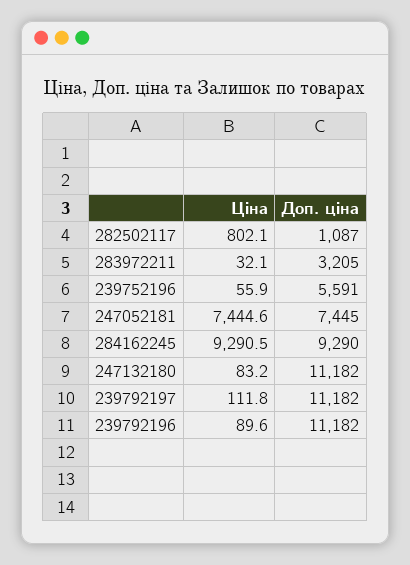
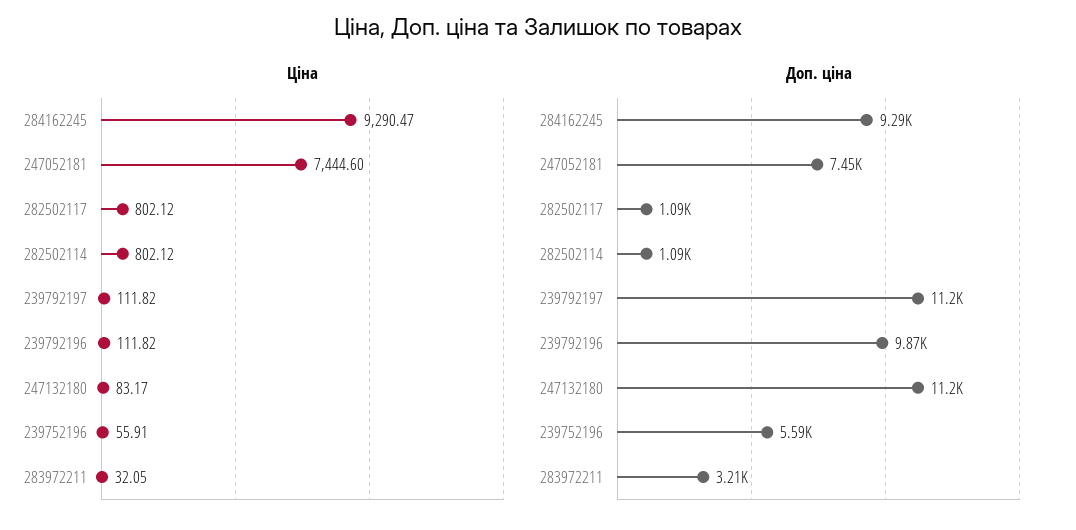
Ціна, 239792196: 89.6 -> 111.82
Доп. ціна, 239792196: 11182 -> 9870
Ціна, 282502114: none -> 802.12
Доп. ціна, 282502114: none -> 1090

